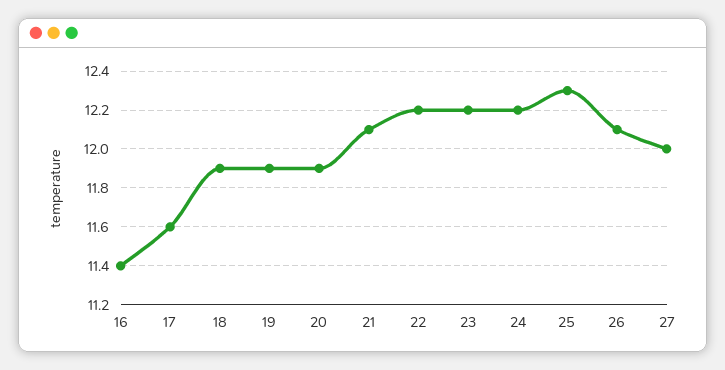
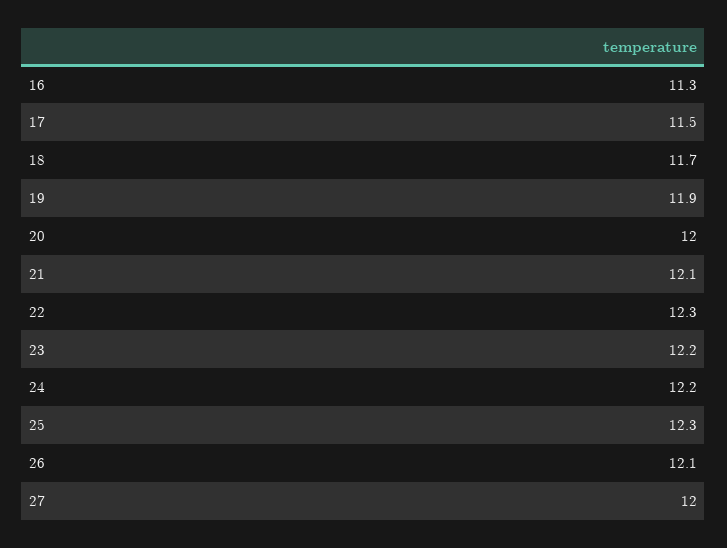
16: 11.4 -> 11.3
17: 11.6 -> 11.5
18: 11.9 -> 11.7
20: 11.9 -> 12
22: 12.2 -> 12.3

